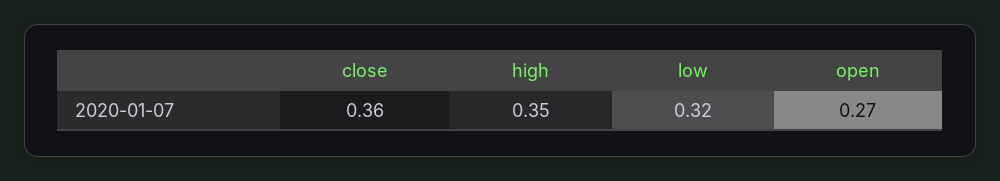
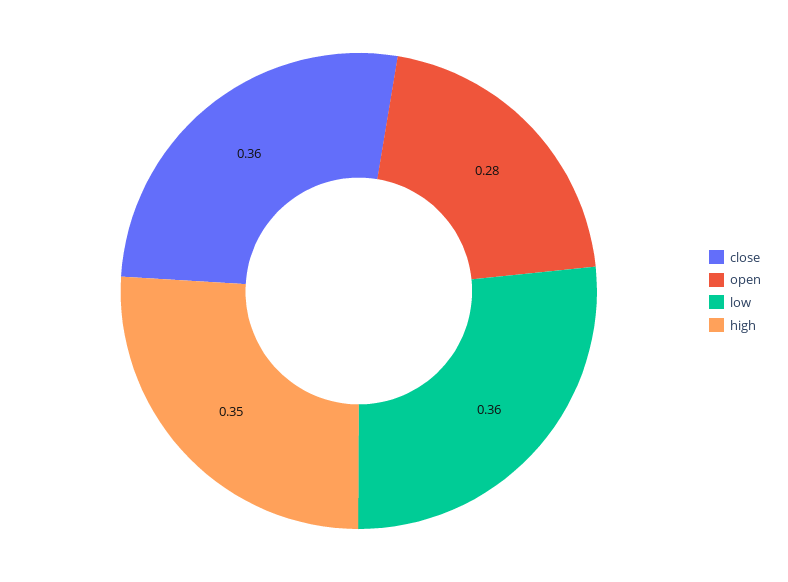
low: 0.32 -> 0.36
open: 0.27 -> 0.28

